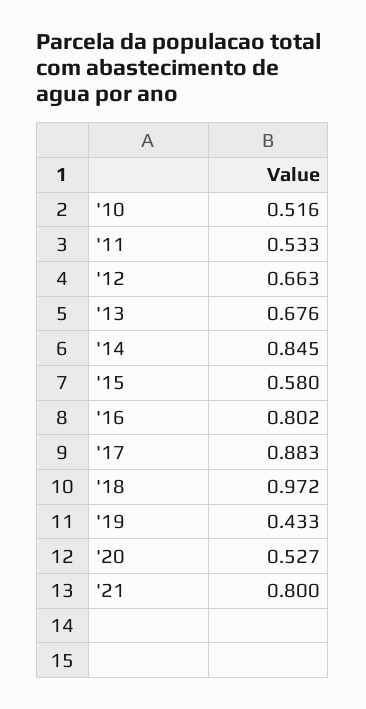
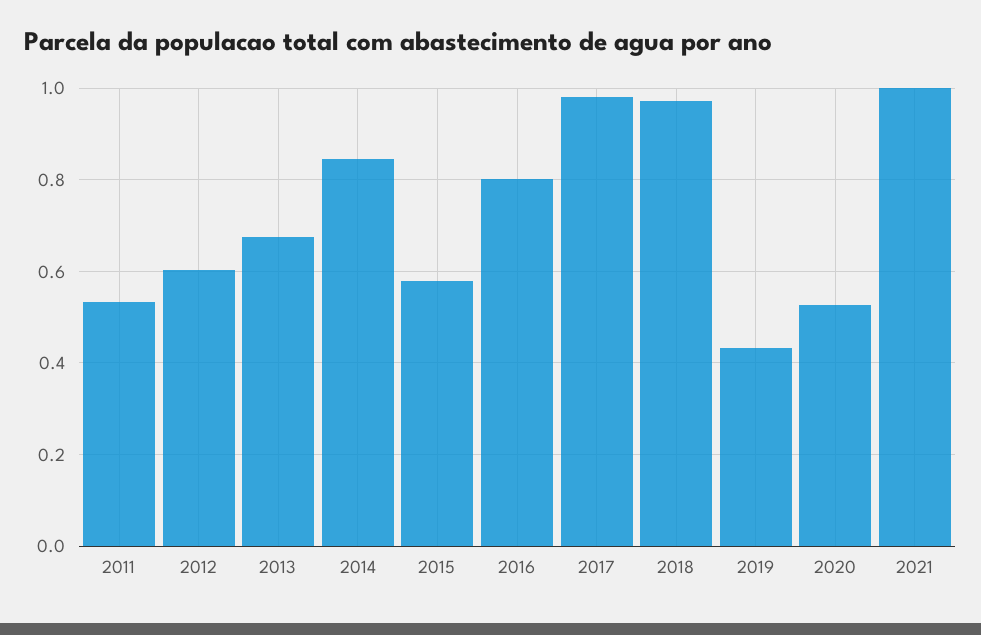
'10: 0.516 -> none
'12: 0.663 -> 0.6
'17: 0.883 -> 0.98
'21: 0.8 -> 1

